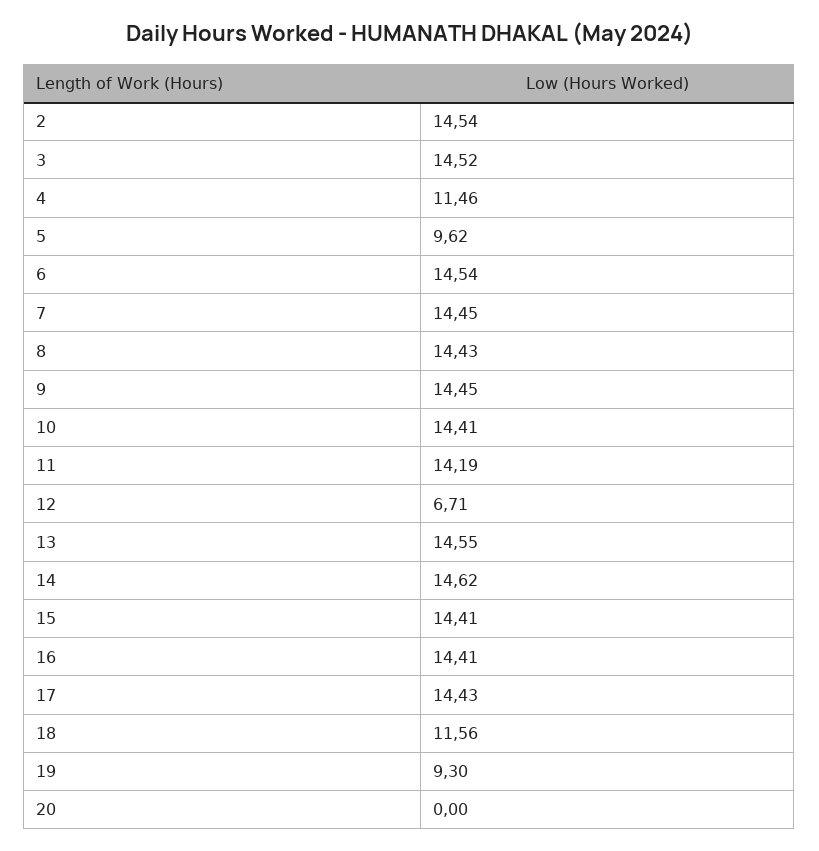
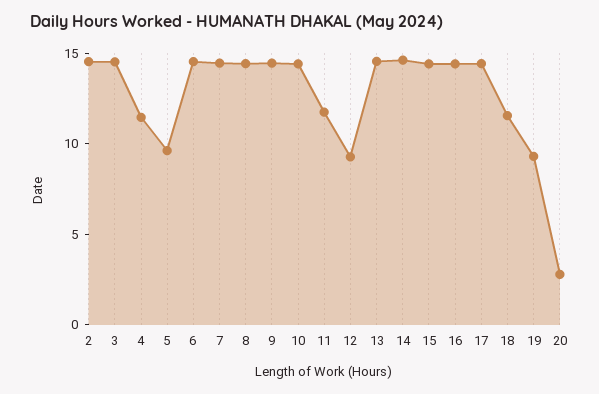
11: 14.19 -> 12
12: 6.71 -> 9
20: 0 -> 3

